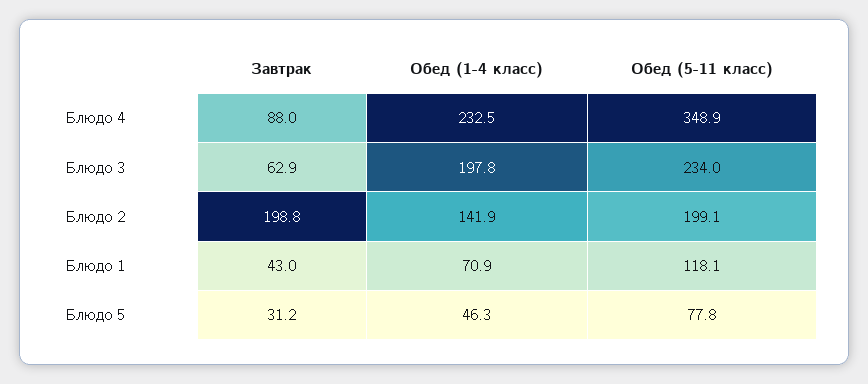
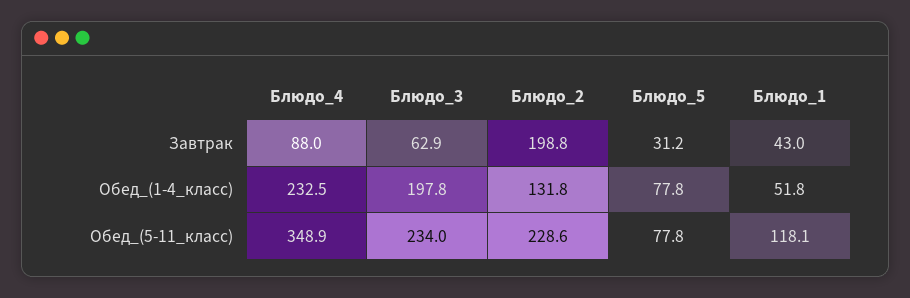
Обед (1-4 класс), Блюдо 2: 141.9 -> 131.8
Обед (5-11 класс), Блюдо 2: 199.1 -> 228.6
Обед (1-4 класс), Блюдо 1: 70.9 -> 51.8
Обед (1-4 класс), Блюдо 5: 46.3 -> 77.8

